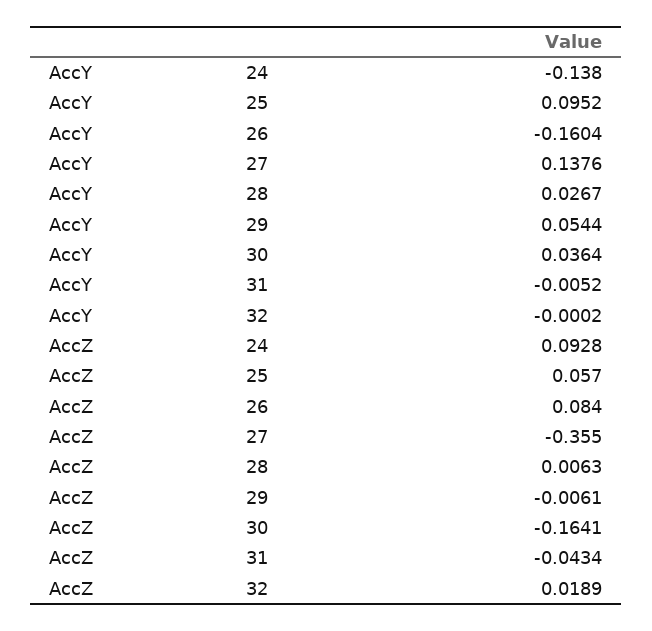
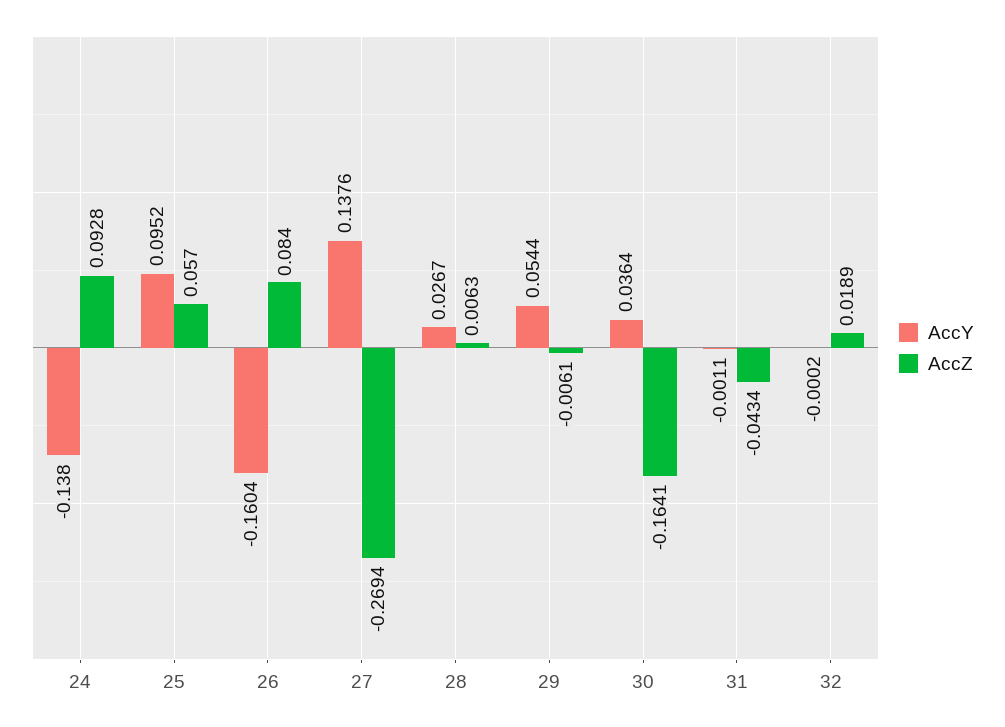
AccY, 31: -0.0052 -> -0.0011
AccZ, 27: -0.355 -> -0.2694

